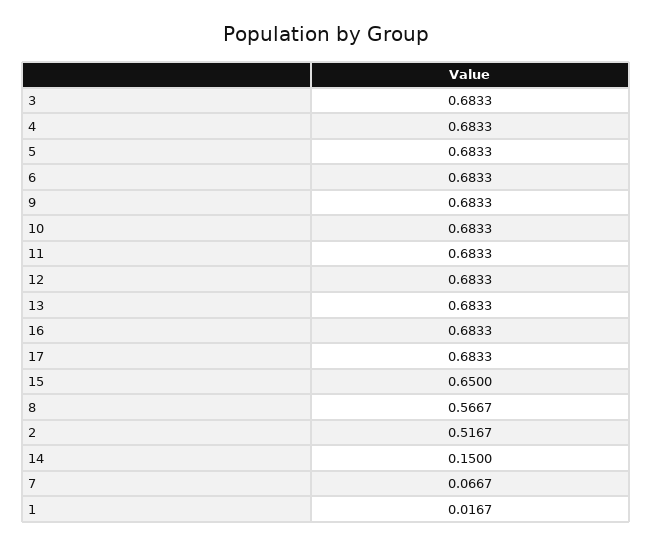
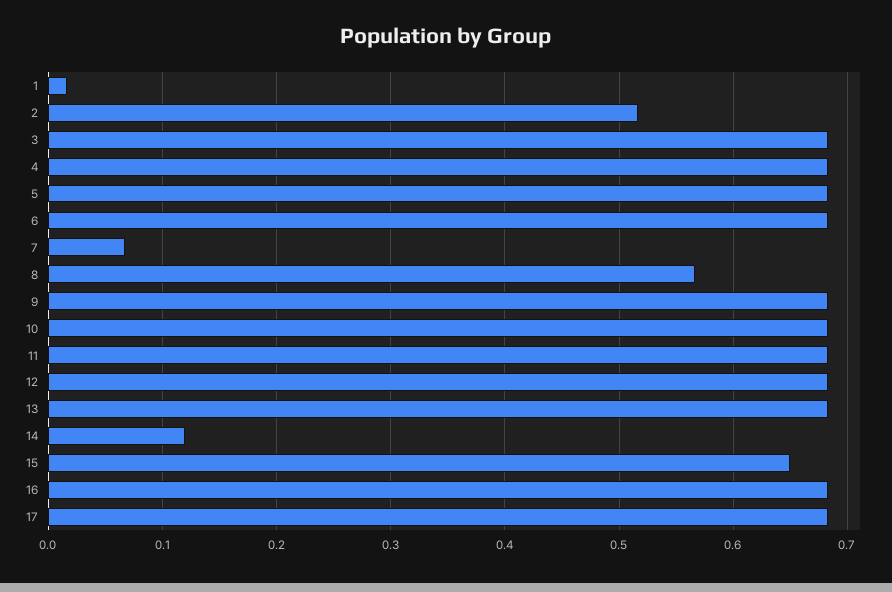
14: 0.15 -> 0.12

